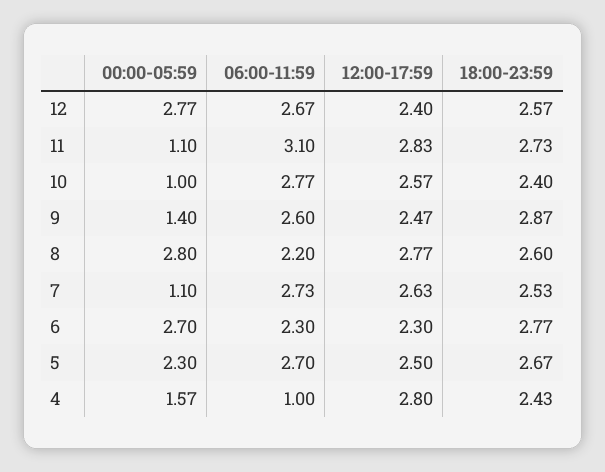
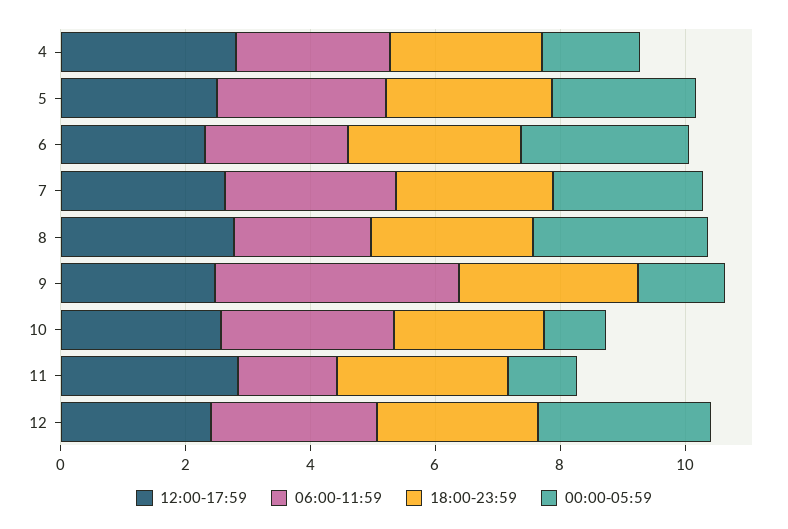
06:00-11:59, 11: 3.1 -> 1.5
06:00-11:59, 9: 2.6 -> 4
00:00-05:59, 7: 1.1 -> 2.5
06:00-11:59, 4: 1 -> 2.5

